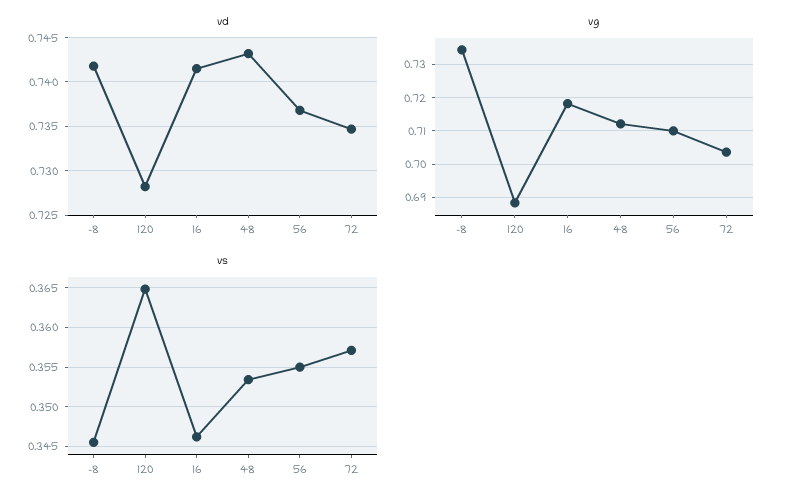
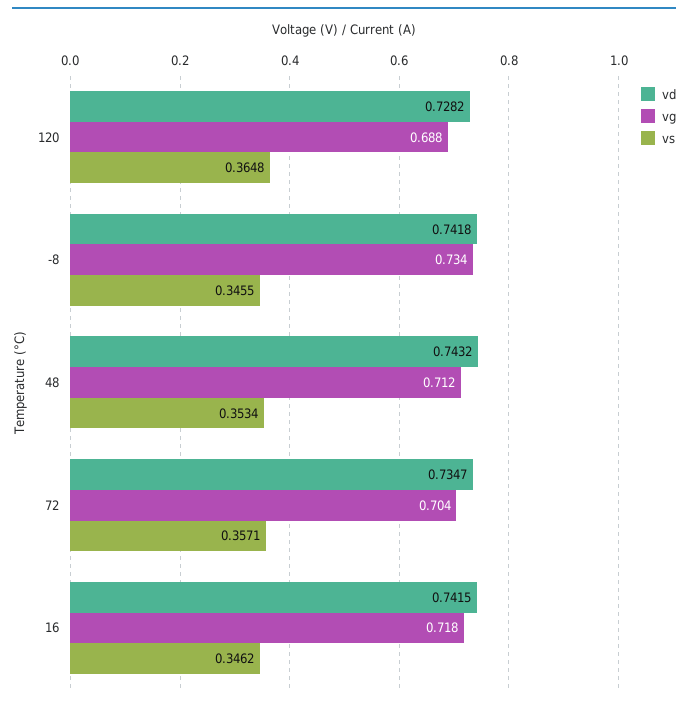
vd, 56: 0.737 -> none
vg, 56: 0.71 -> none
vs, 56: 0.355 -> none

